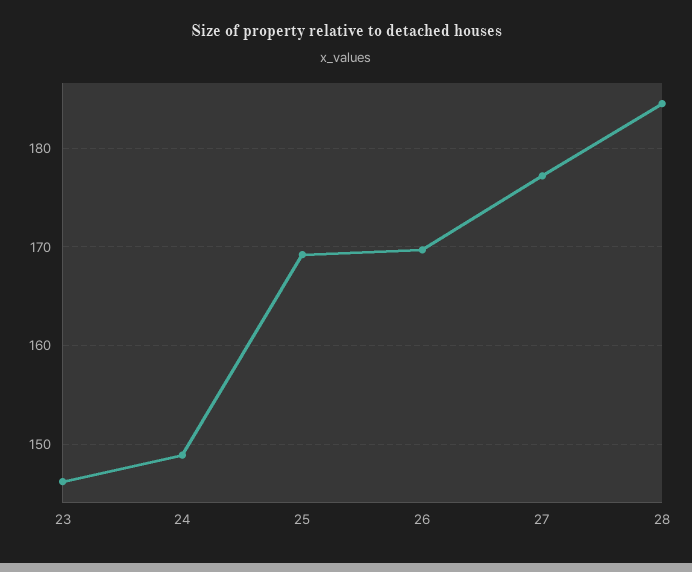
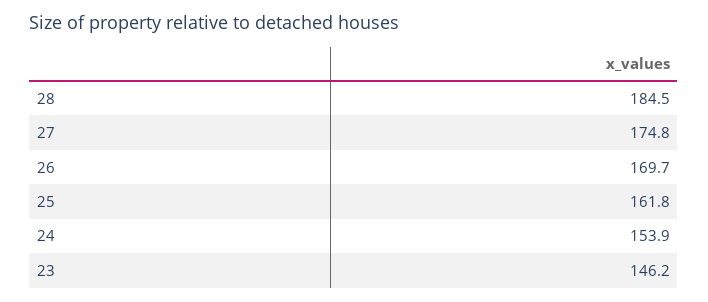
24: 149 -> 153.9
25: 169 -> 161.8
27: 177 -> 174.8

